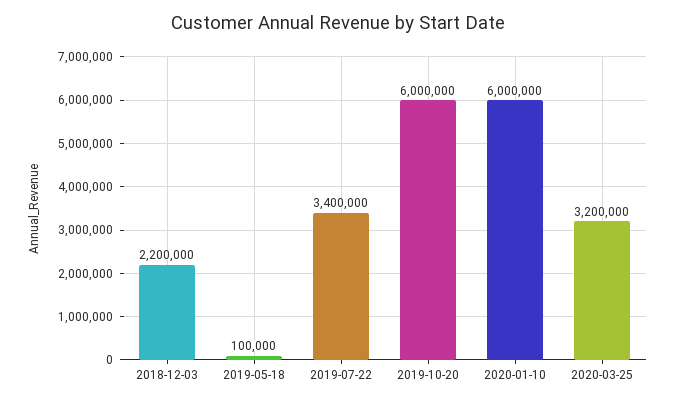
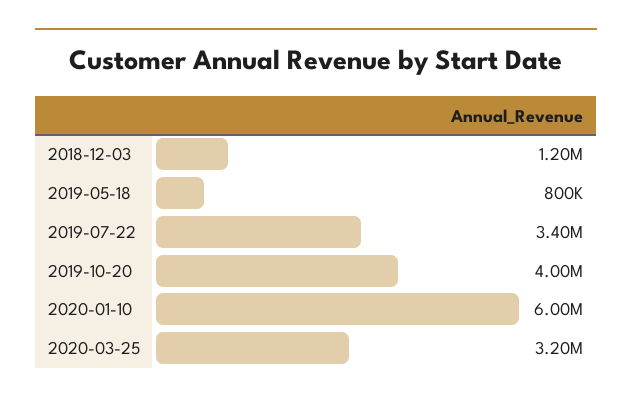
2018-12-03: 2200000 -> 1200000
2019-05-18: 100000 -> 800000
2019-10-20: 6000000 -> 4000000

